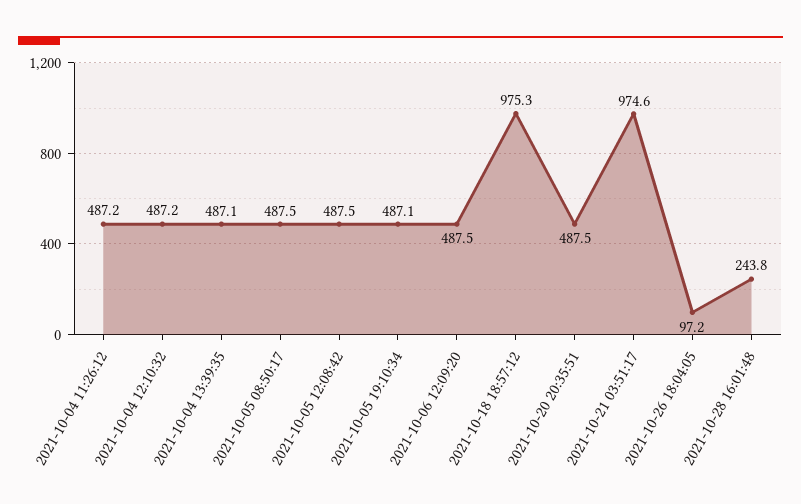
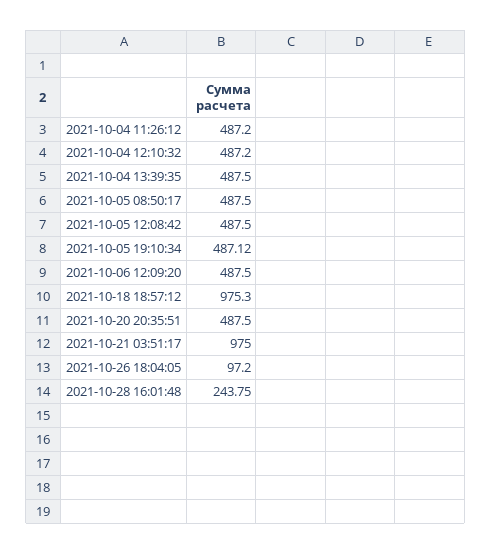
2021-10-04 13:39:35: 487.1 -> 487.5
2021-10-21 03:51:17: 974.6 -> 975

